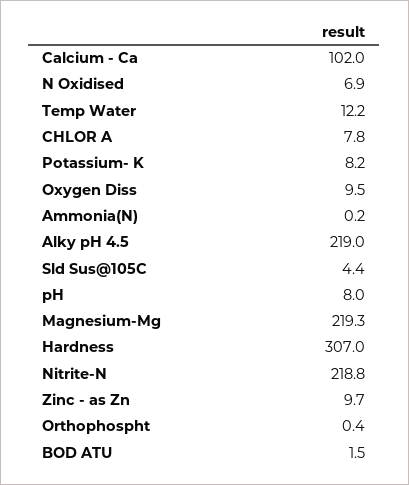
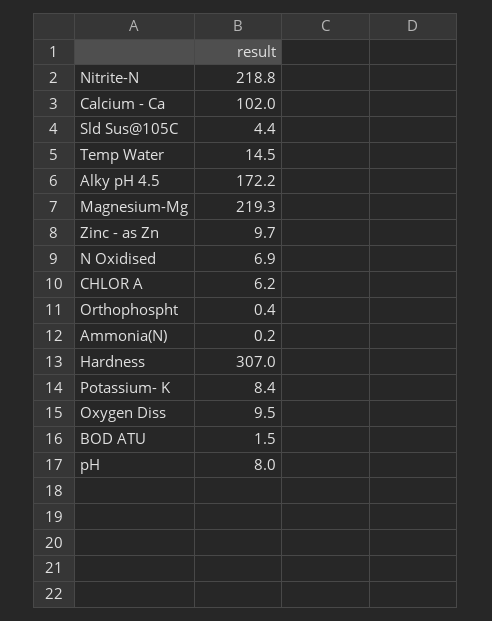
Temp Water: 12.2 -> 14.5
CHLOR A: 7.8 -> 6.2
Potassium- K: 8.2 -> 8.4
Alky pH 4.5: 219 -> 172.2

